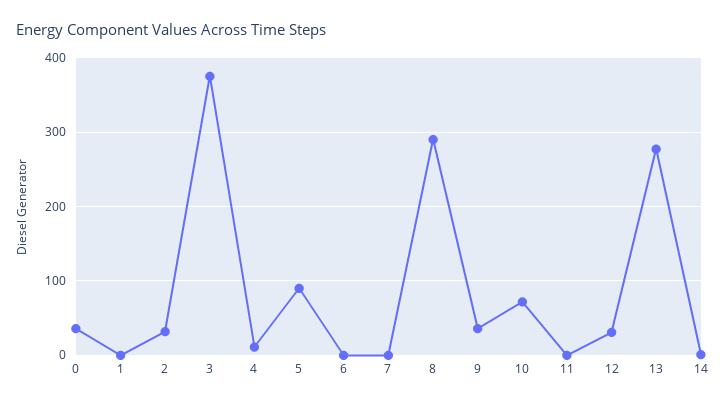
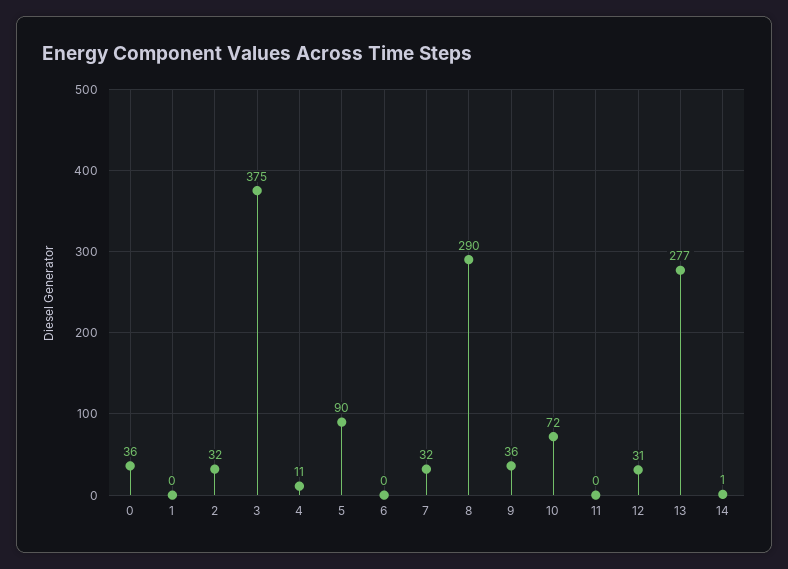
7: 0 -> 32

